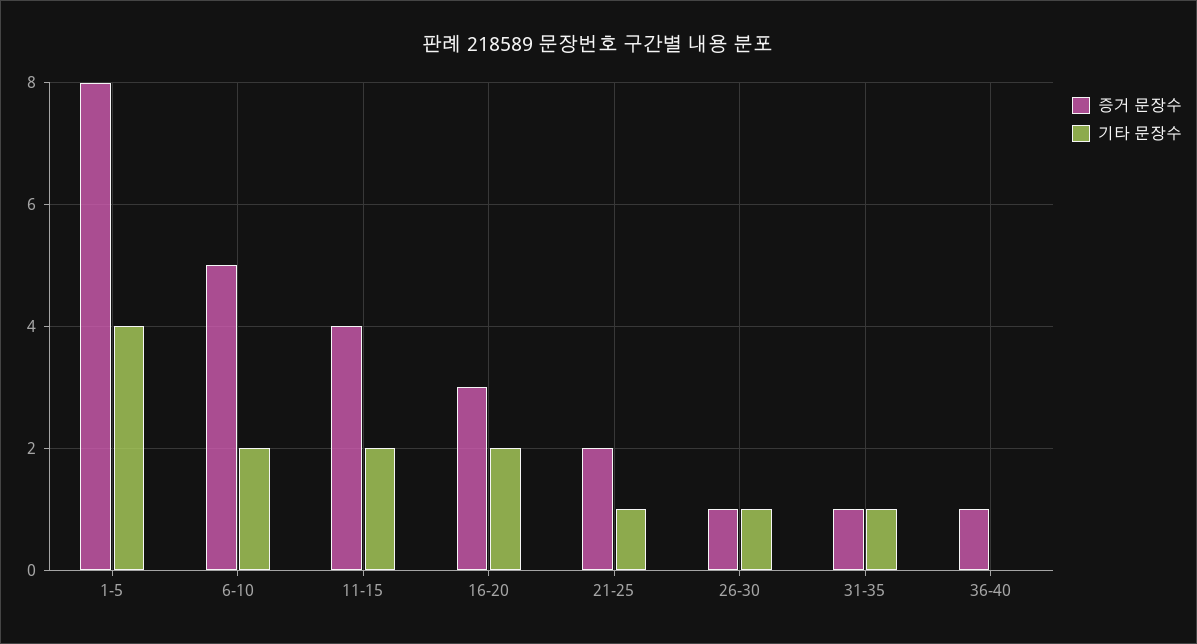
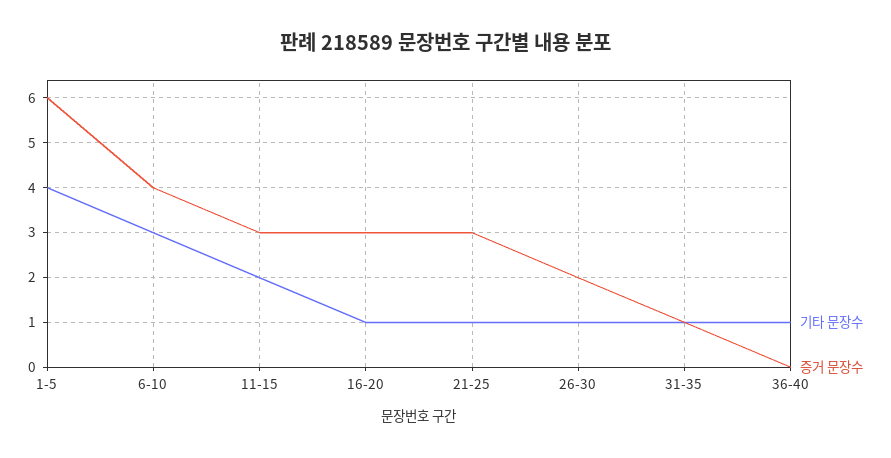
증거 문장수, 1-5: 8 -> 6
증거 문장수, 6-10: 5 -> 4
기타 문장수, 6-10: 2 -> 3
증거 문장수, 11-15: 4 -> 3
기타 문장수, 16-20: 2 -> 1
증거 문장수, 21-25: 2 -> 3
증거 문장수, 26-30: 1 -> 2
증거 문장수, 36-40: 1 -> 0
기타 문장수, 36-40: 0 -> 1

